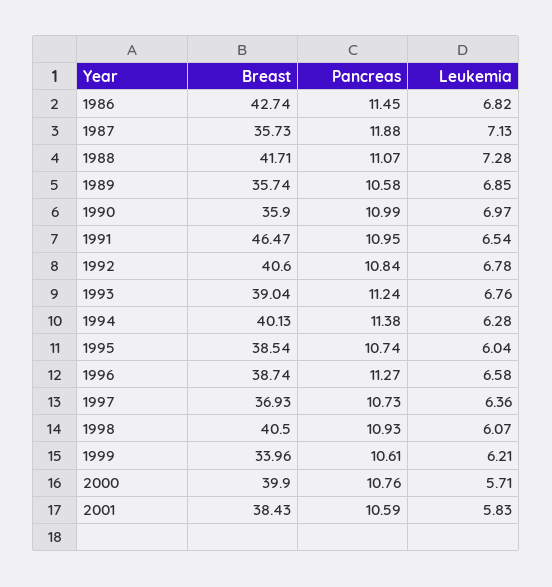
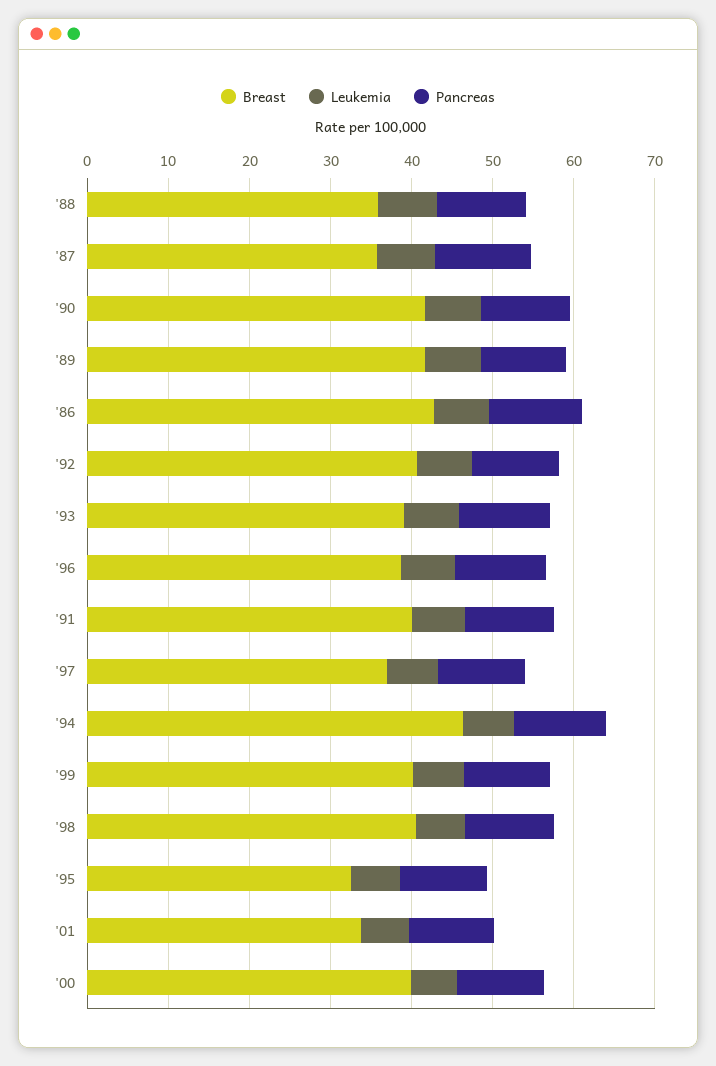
Breast, 1988: 41.71 -> 36
Breast, 1989: 35.74 -> 42
Breast, 1990: 35.9 -> 42
Breast, 1991: 46.47 -> 40
Breast, 1994: 40.13 -> 46
Breast, 1995: 38.54 -> 32
Breast, 1999: 33.96 -> 40
Breast, 2001: 38.43 -> 34

